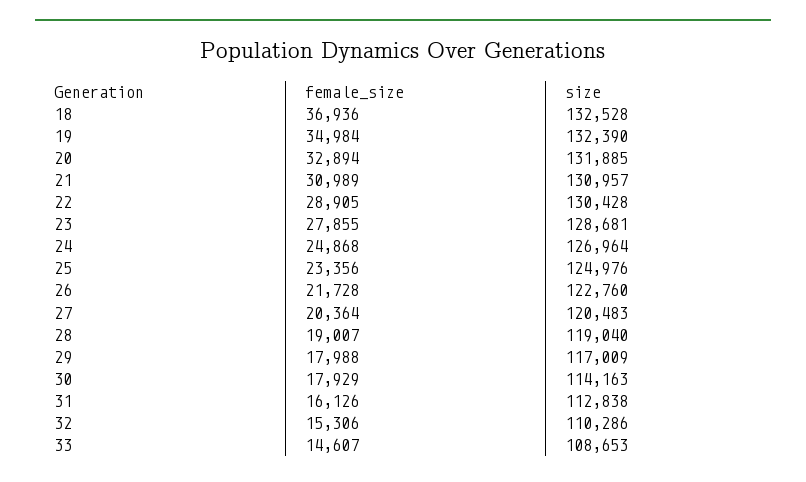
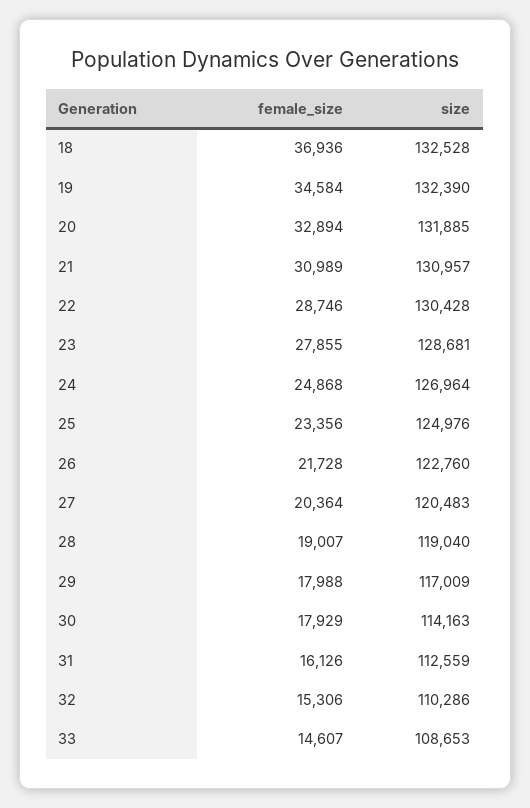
female_size, 19: 34984 -> 34584
female_size, 22: 28905 -> 28746
size, 31: 112838 -> 112559

